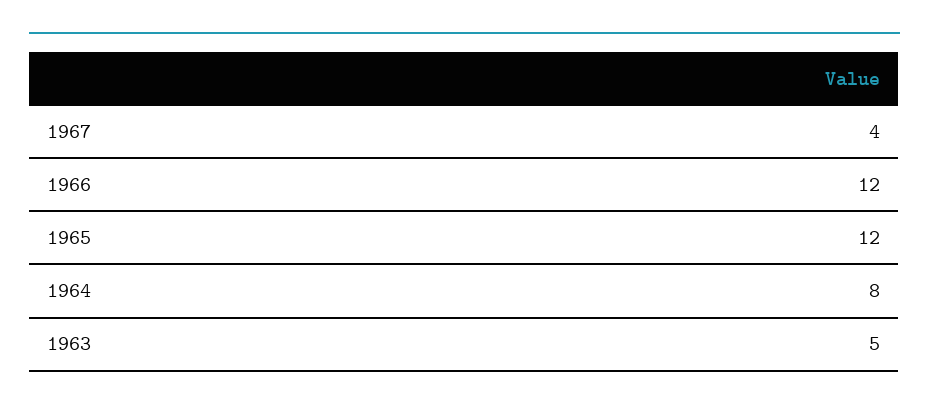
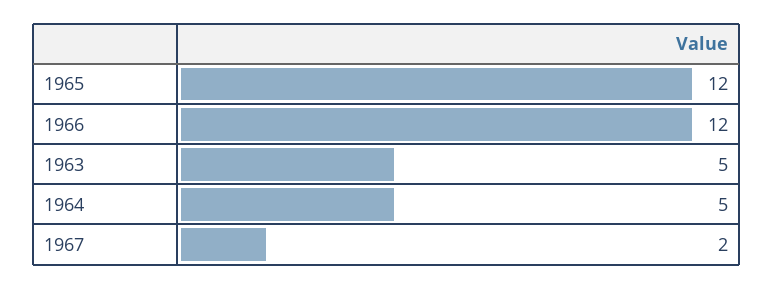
1967: 4 -> 2
1964: 8 -> 5

